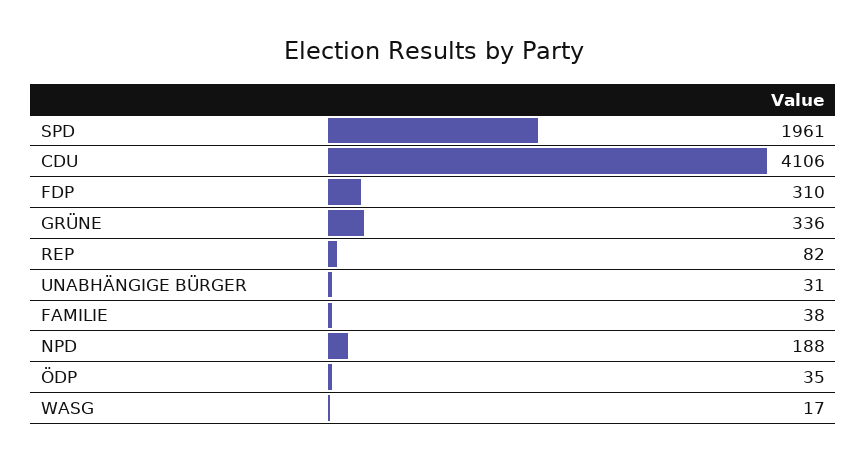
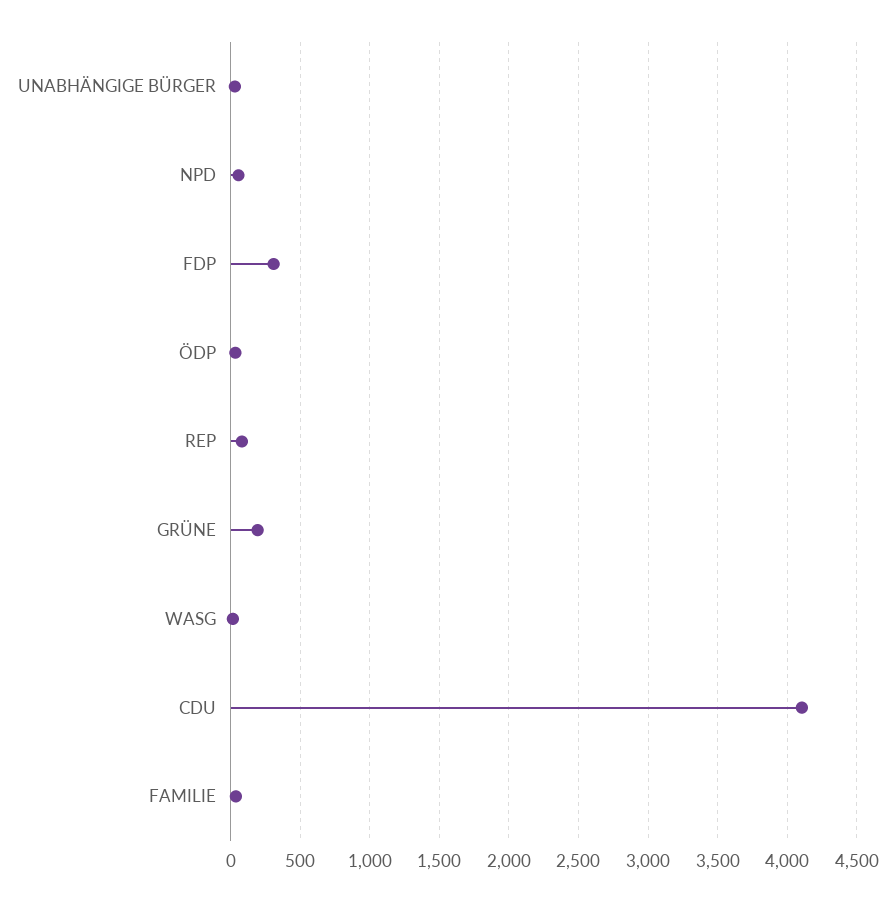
SPD: 1961 -> none
GRÜNE: 336 -> 200
NPD: 188 -> 50

